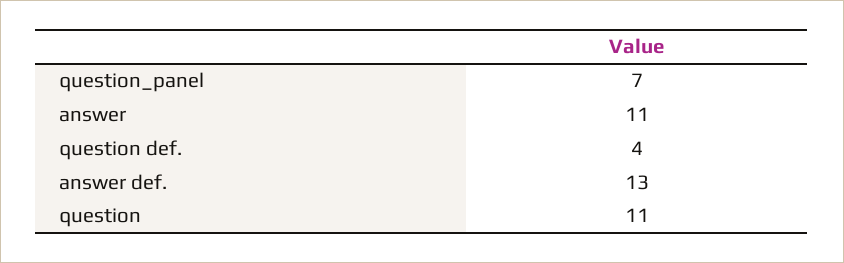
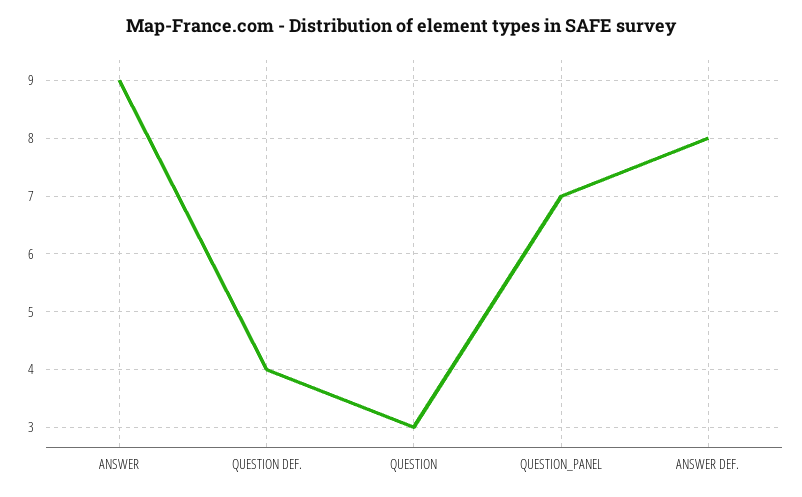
answer: 11 -> 9
answer def.: 13 -> 8
question: 11 -> 3

